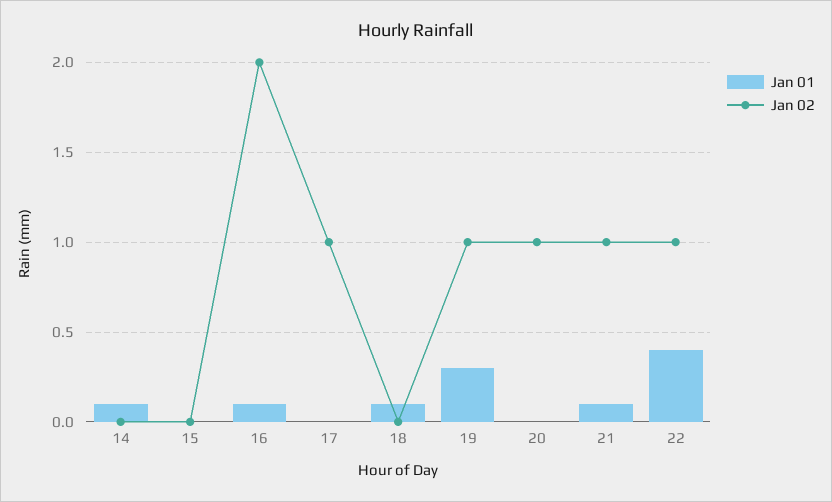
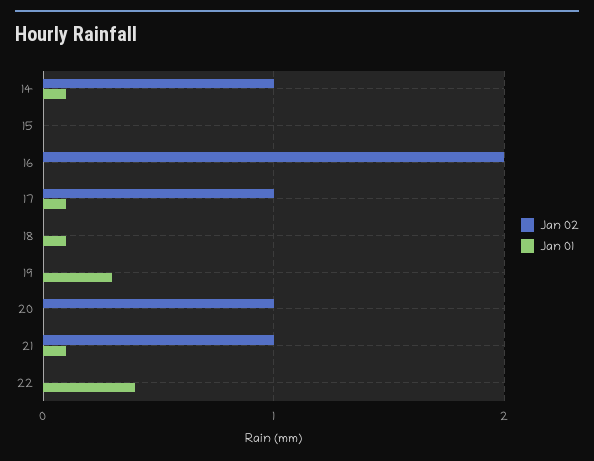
Jan 02, 14: 0 -> 1
Jan 01, 16: 0.1 -> 0
Jan 01, 17: 0 -> 0.1
Jan 02, 19: 1 -> 0
Jan 02, 22: 1 -> 0

